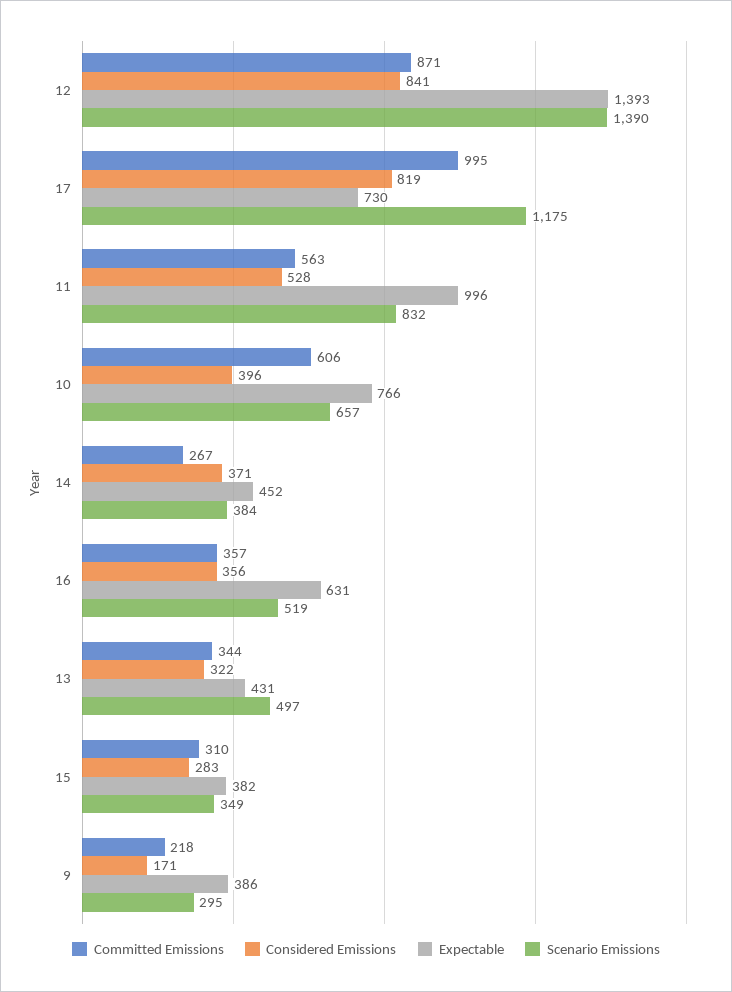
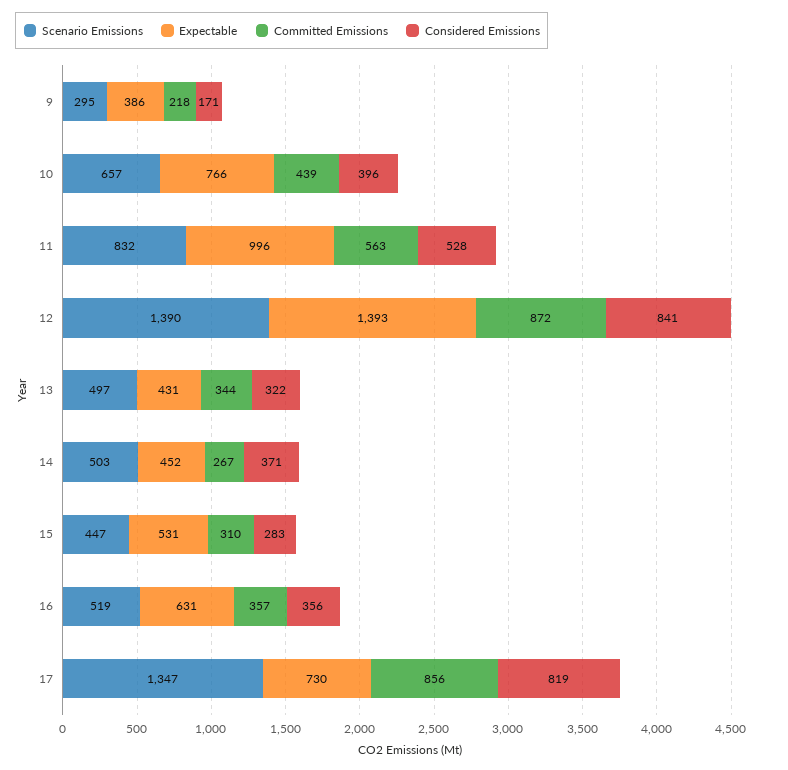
Committed Emissions, 12: 871 -> 872
Committed Emissions, 17: 995 -> 856
Scenario Emissions, 17: 1175 -> 1347
Committed Emissions, 10: 606 -> 439
Scenario Emissions, 14: 384 -> 503
Expectable, 15: 382 -> 531
Scenario Emissions, 15: 349 -> 447

